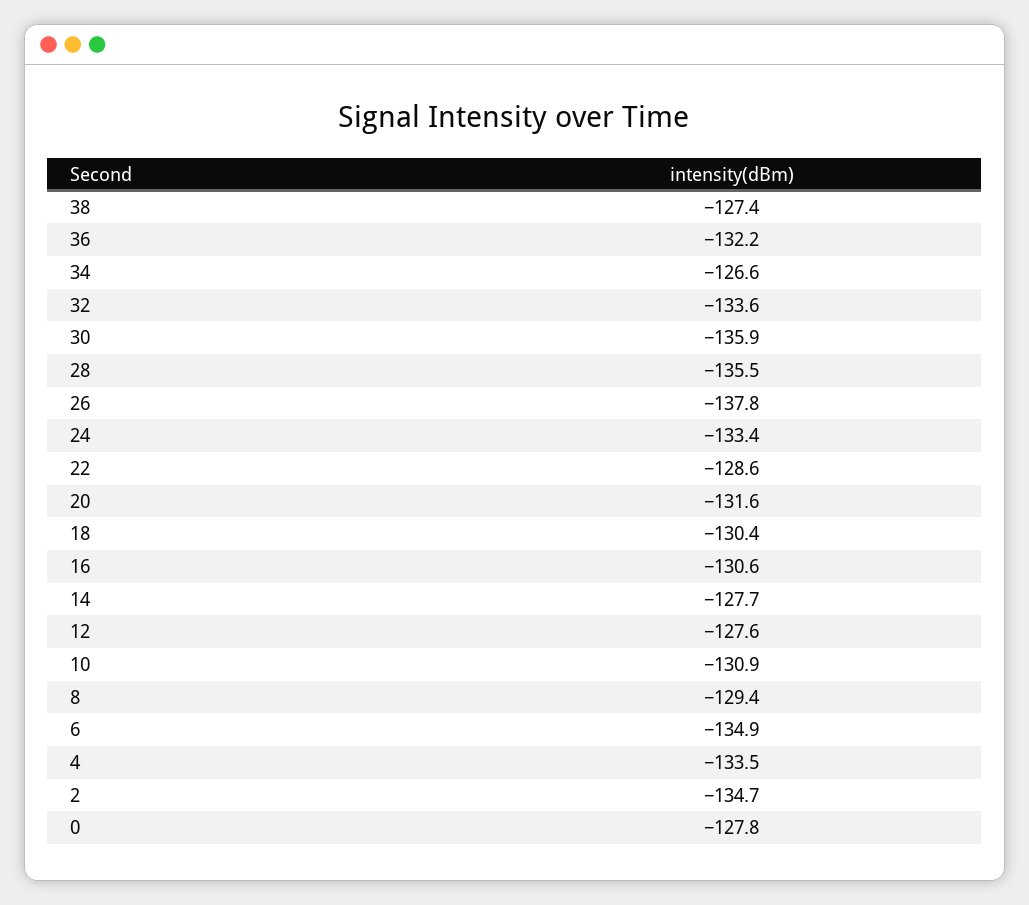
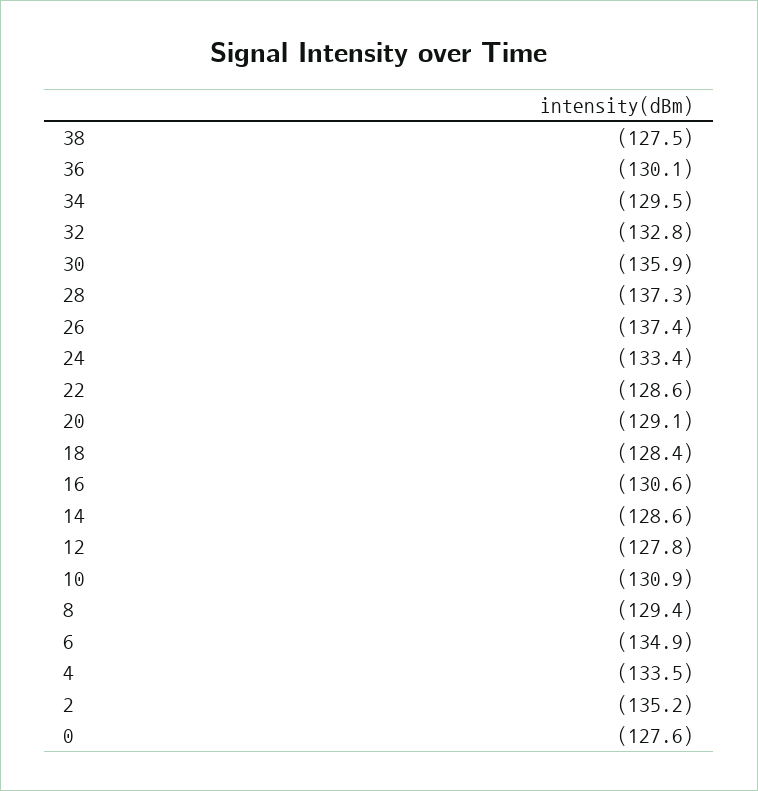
38: -127.4 -> -127.5
36: -132.2 -> -130.1
34: -126.6 -> -129.5
32: -133.6 -> -132.8
28: -135.5 -> -137.3
26: -137.8 -> -137.4
20: -131.6 -> -129.1
18: -130.4 -> -128.4
14: -127.7 -> -128.6
12: -127.6 -> -127.8
2: -134.7 -> -135.2
0: -127.8 -> -127.6

